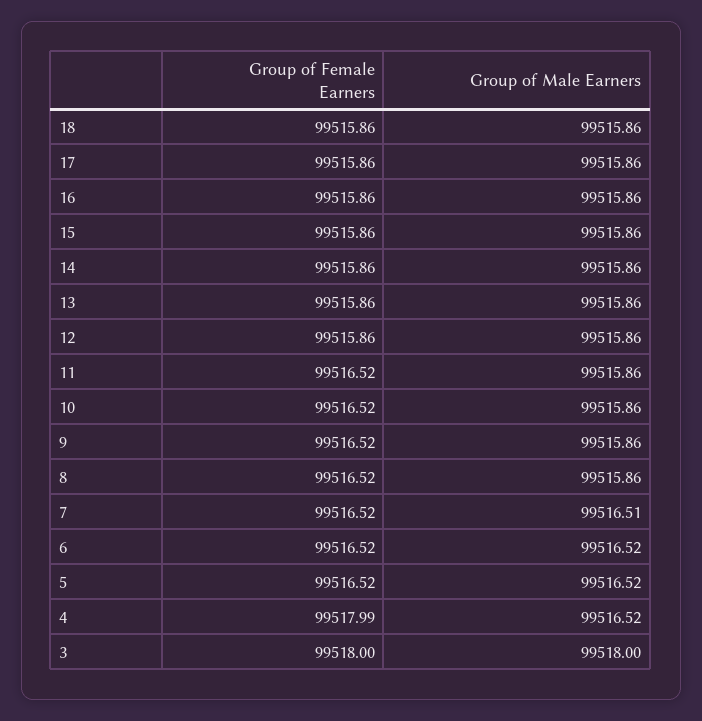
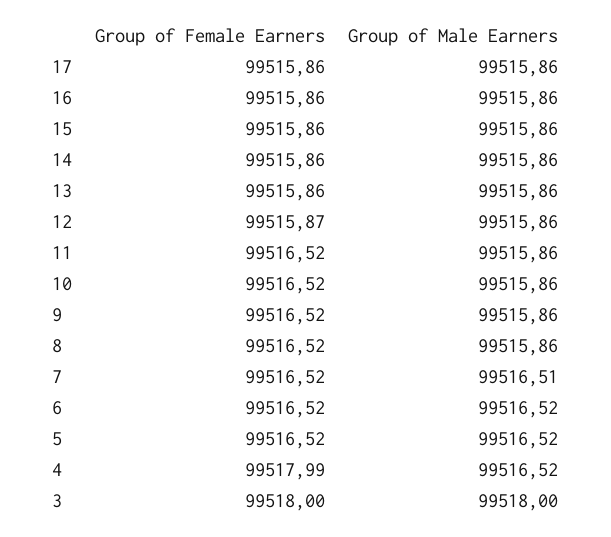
Group of Female Earners, 18: 99515.86 -> none
Group of Male Earners, 18: 99515.86 -> none
Group of Female Earners, 12: 99515.86 -> 99515.87

